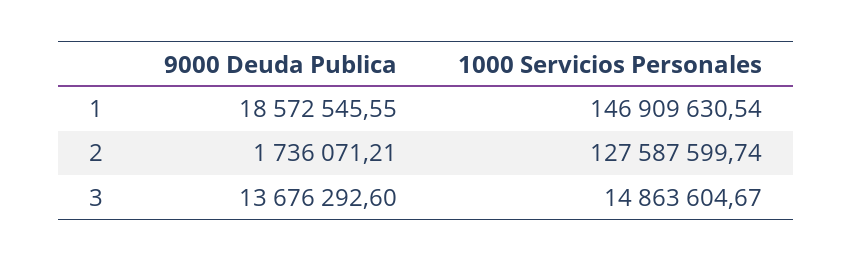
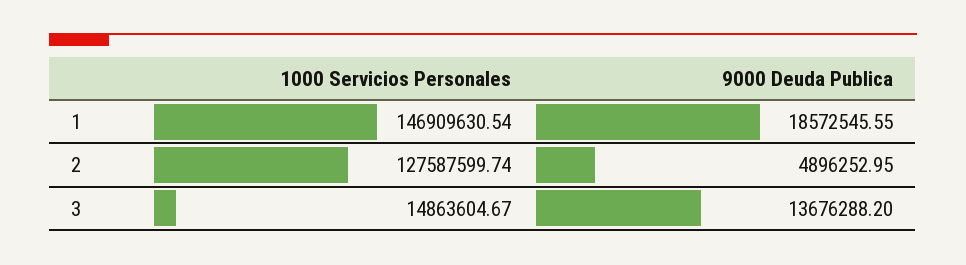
9000 Deuda Publica, 2: 1736071.21 -> 4896252.95
9000 Deuda Publica, 3: 13676292.6 -> 13676288.2

